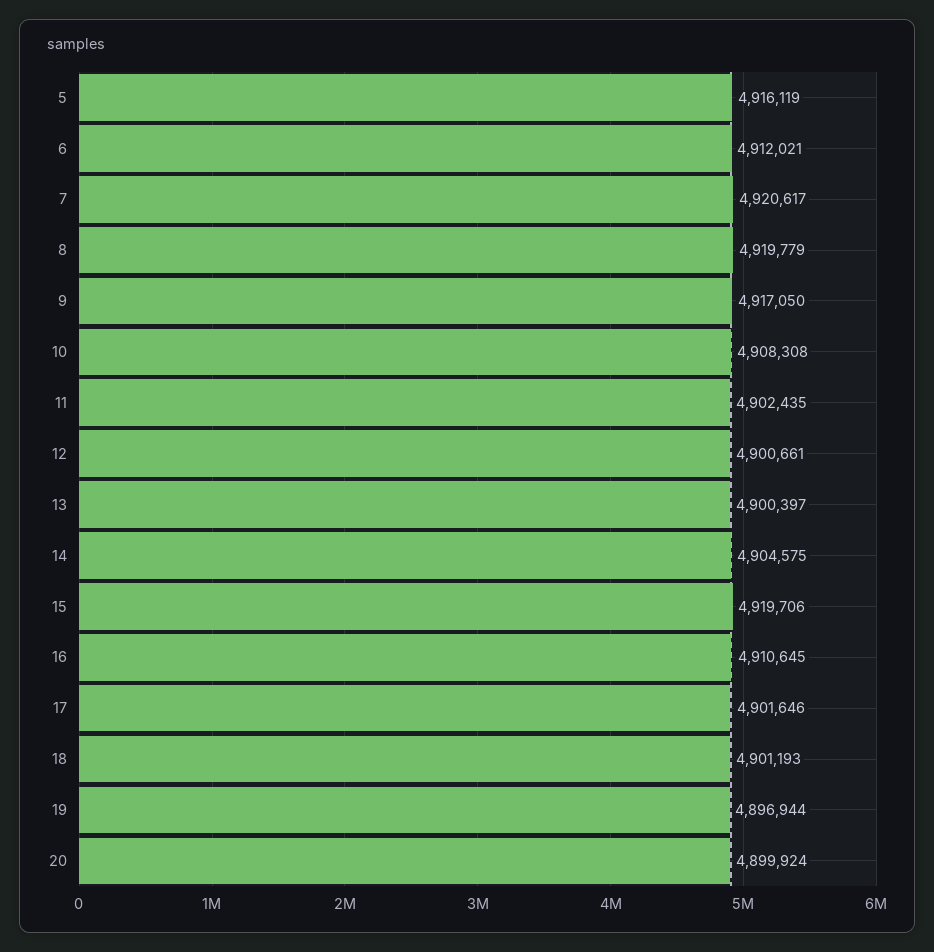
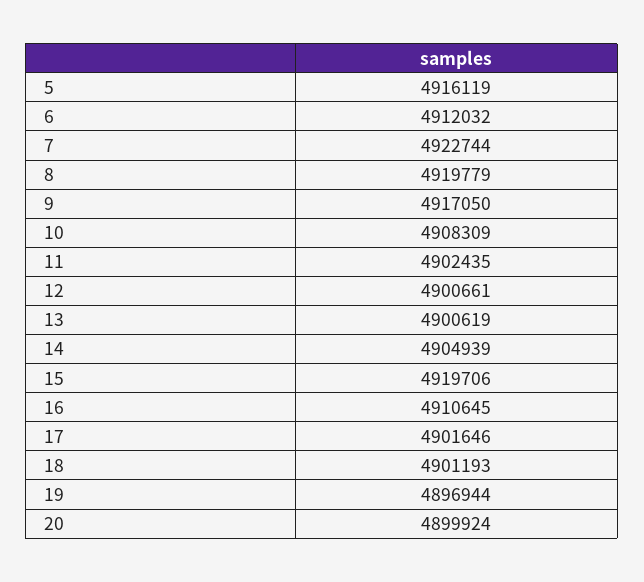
6: 4912021 -> 4912032
7: 4920617 -> 4922744
10: 4908308 -> 4908309
13: 4900397 -> 4900619
14: 4904575 -> 4904939

